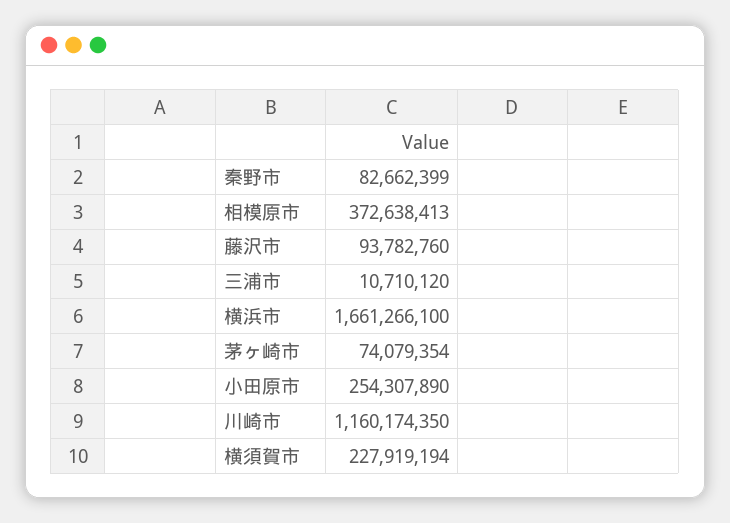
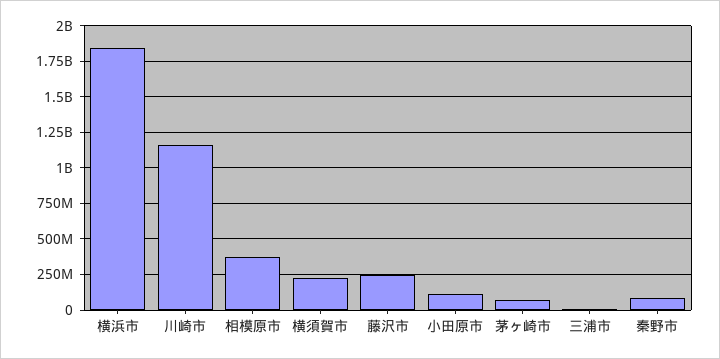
藤沢市: 93782760 -> 250000000
横浜市: 1661266100 -> 1850000000
小田原市: 254307890 -> 100000000

